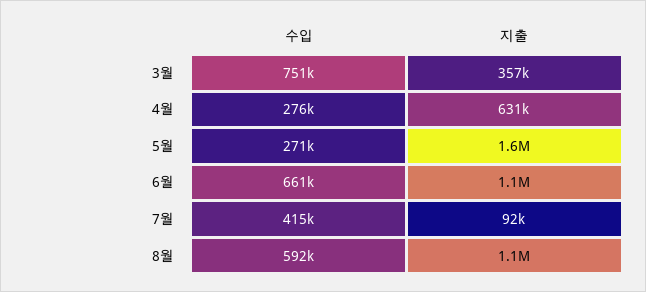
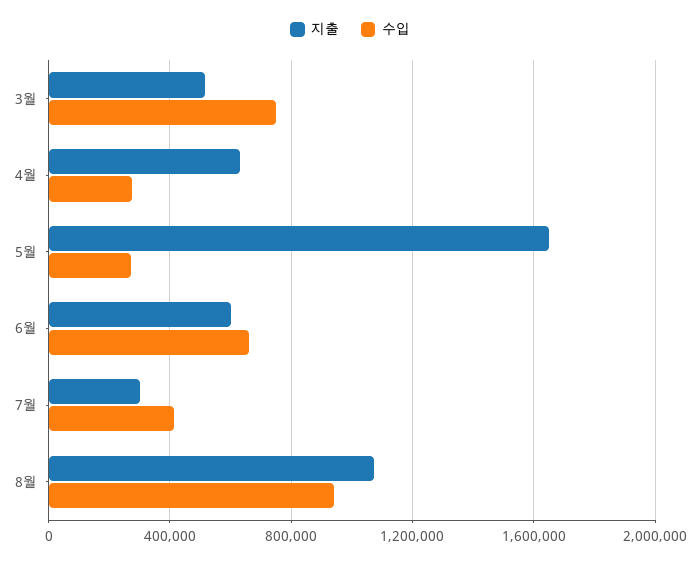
지출, 3월: 357000 -> 500000
지출, 6월: 1100000 -> 600000
지출, 7월: 92000 -> 300000
수입, 8월: 592000 -> 950000

